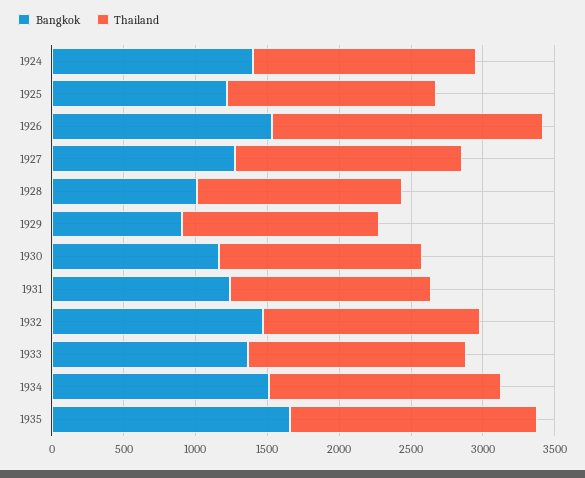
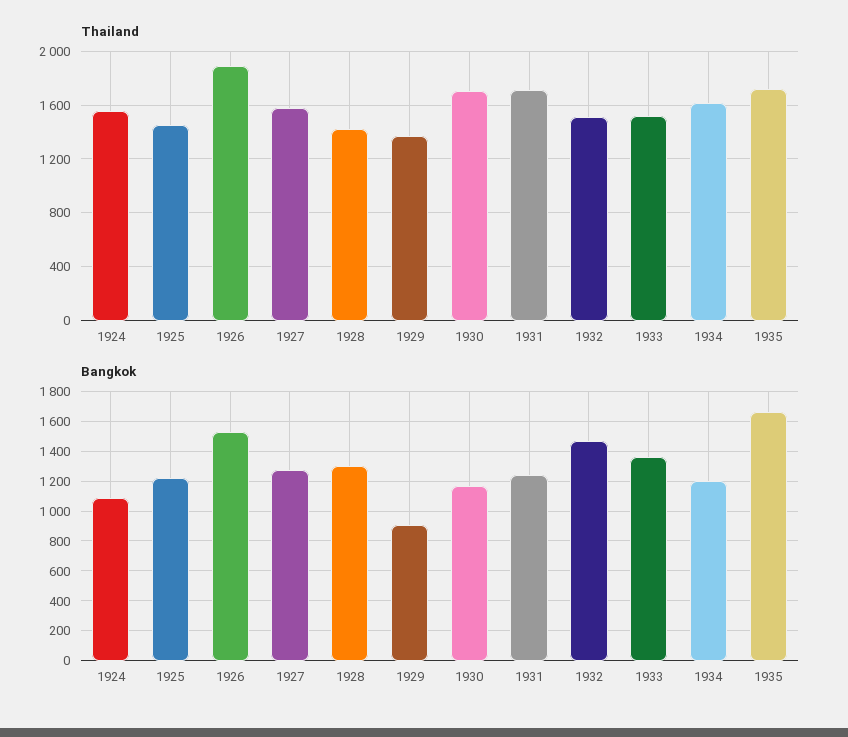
Bangkok, 1924: 1400 -> 1100
Bangkok, 1928: 1000 -> 1300
Thailand, 1930: 1400 -> 1700
Thailand, 1931: 1400 -> 1700
Bangkok, 1934: 1500 -> 1200

